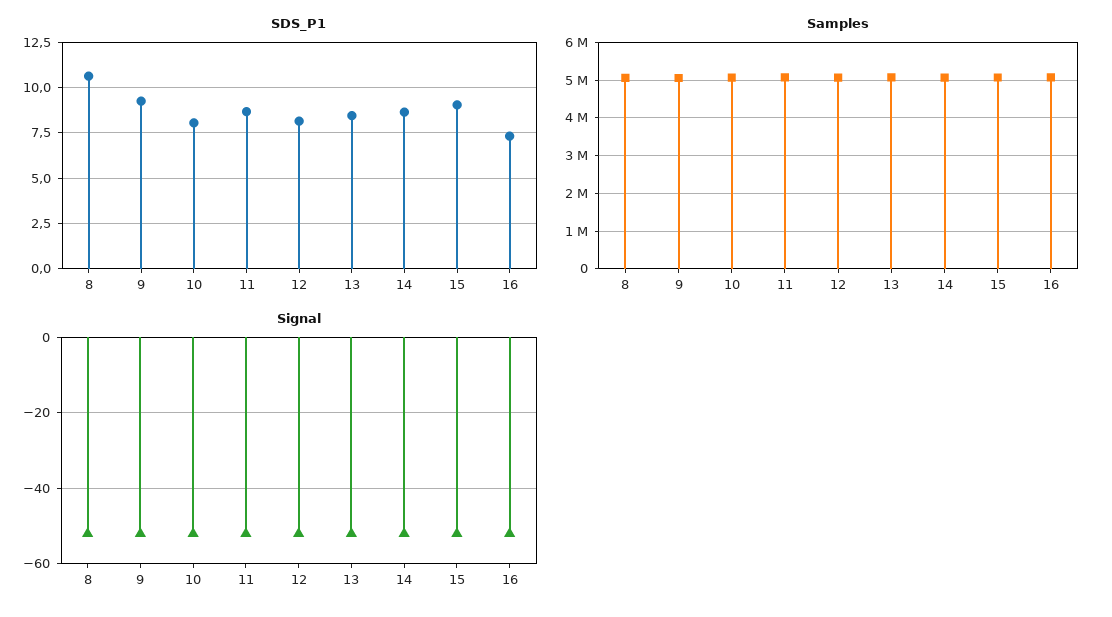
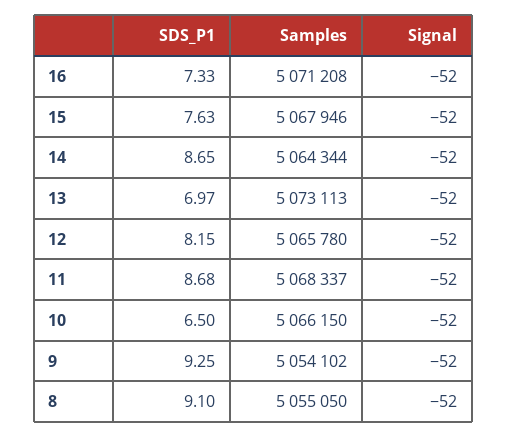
SDS_P1, 8: 10.5 -> 9.1
SDS_P1, 10: 8 -> 6.5
SDS_P1, 13: 8.5 -> 6.97
SDS_P1, 15: 9 -> 7.63

